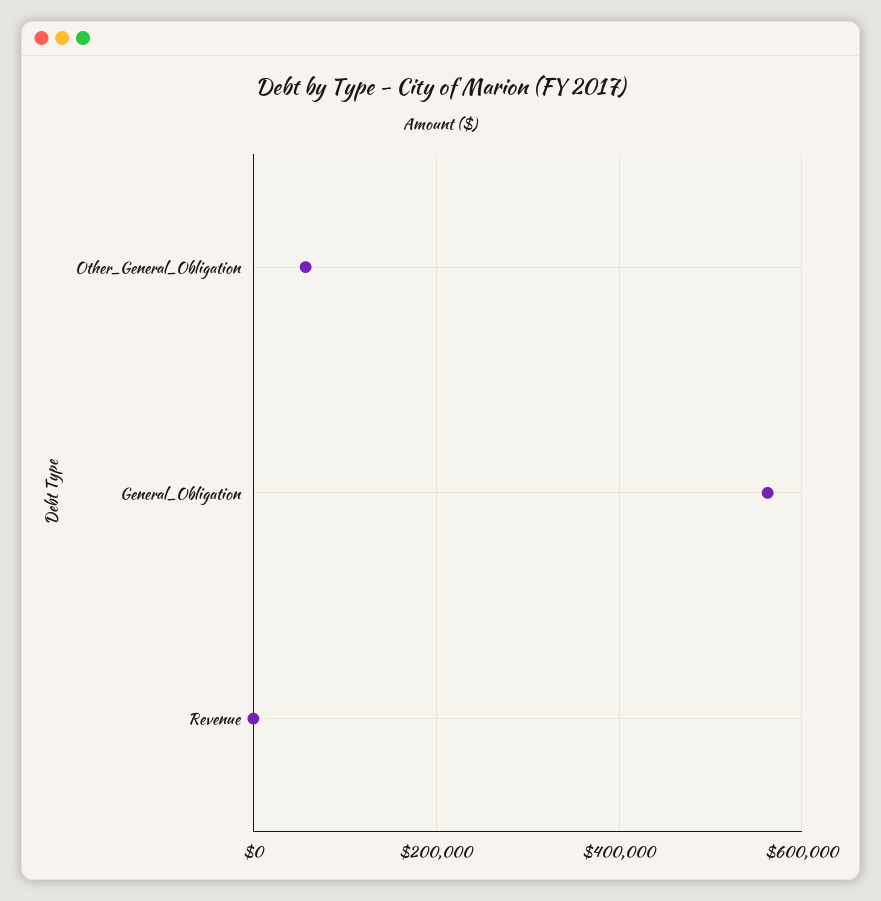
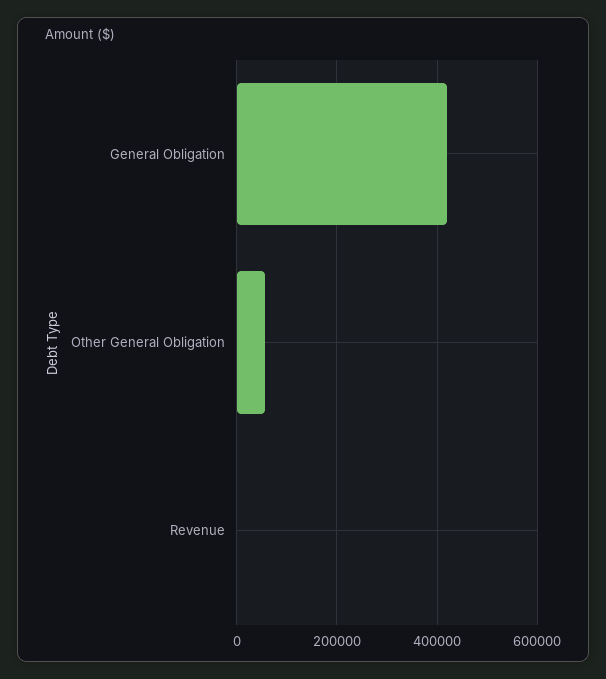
General_Obligation: 560000 -> 420000

